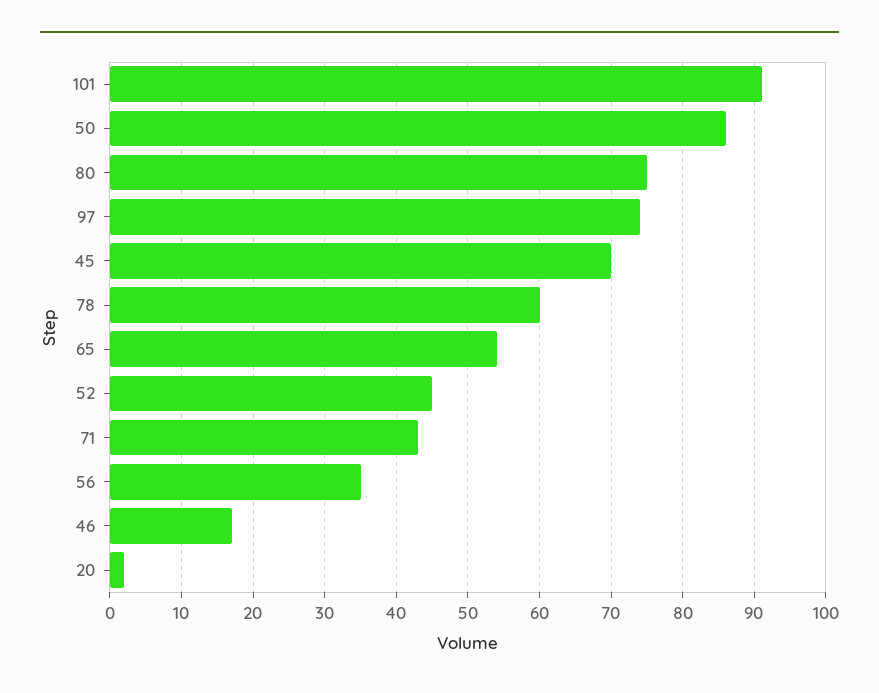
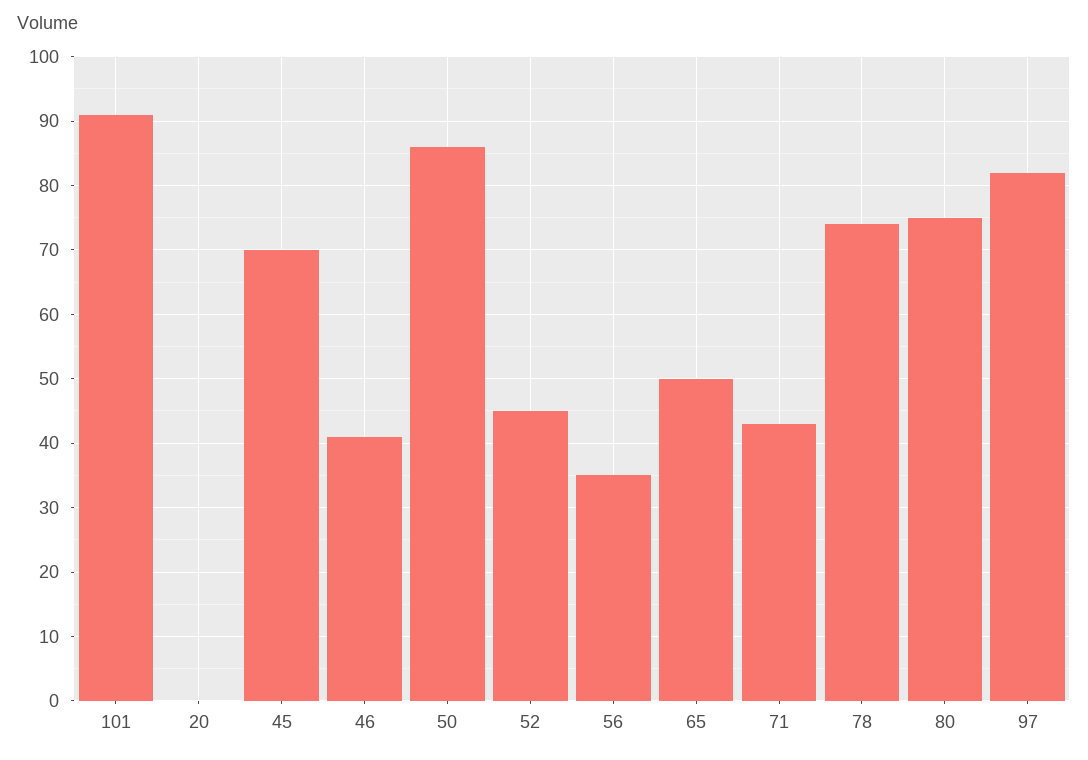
97: 74 -> 82
78: 60 -> 74
65: 54 -> 50
46: 17 -> 41
20: 2 -> 0

